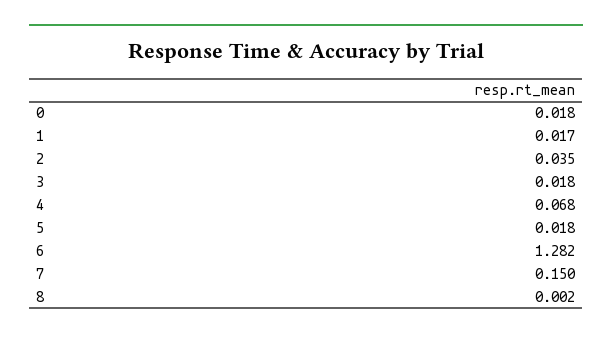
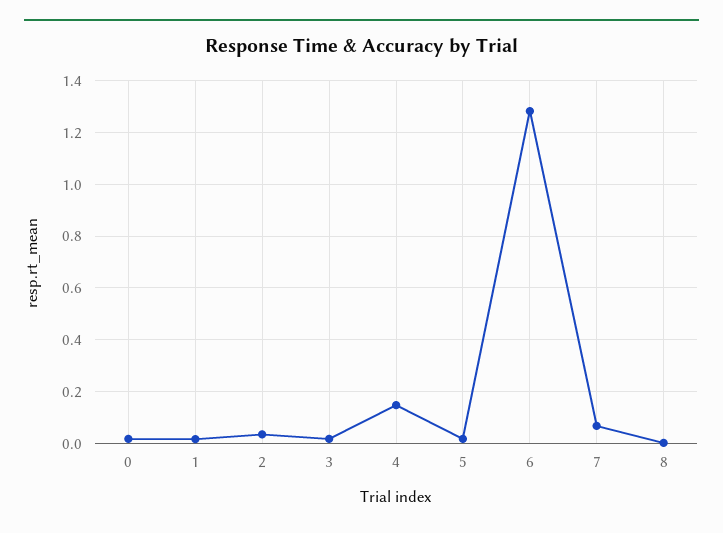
4: 0.068 -> 0.15
7: 0.15 -> 0.075

